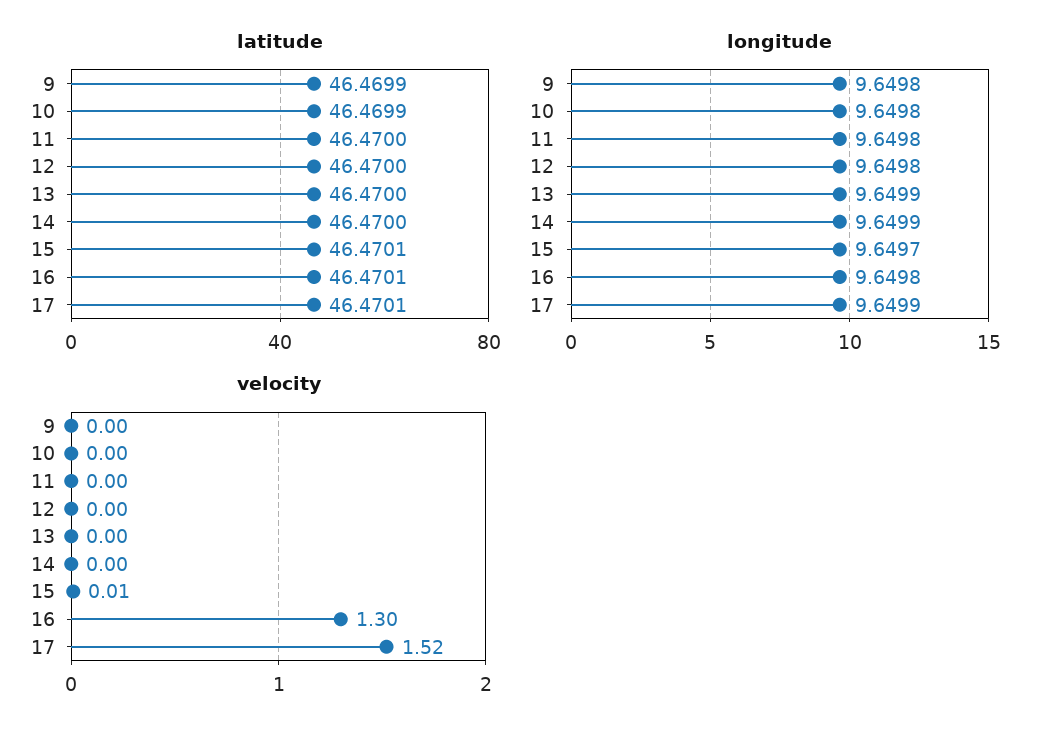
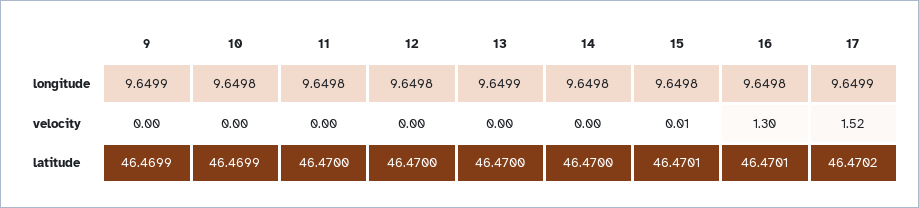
latitude, 17: 46.4701 -> 46.4702
longitude, 9: 9.6498 -> 9.6499
longitude, 14: 9.6499 -> 9.6498
longitude, 15: 9.6497 -> 9.6498

